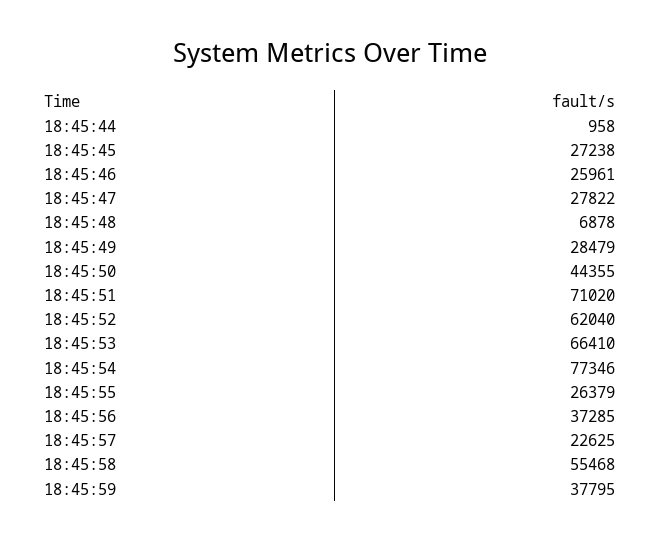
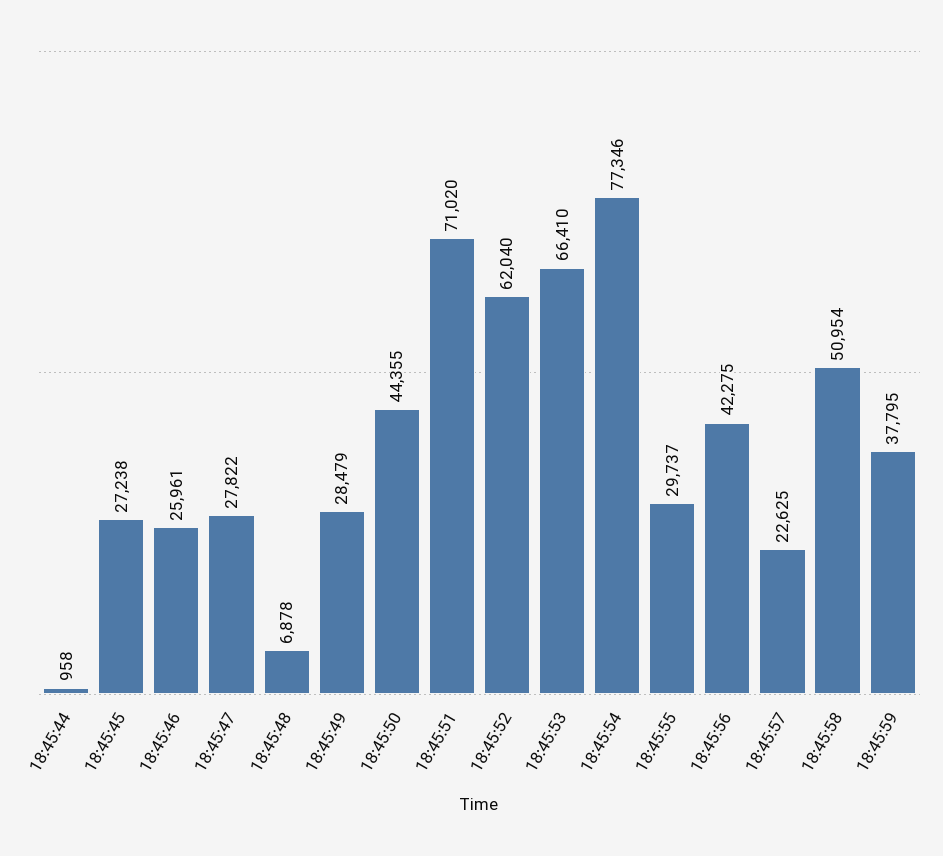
18:45:55: 26379 -> 29737
18:45:56: 37285 -> 42275
18:45:58: 55468 -> 50954

